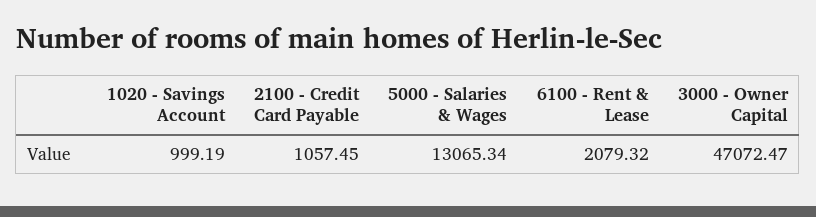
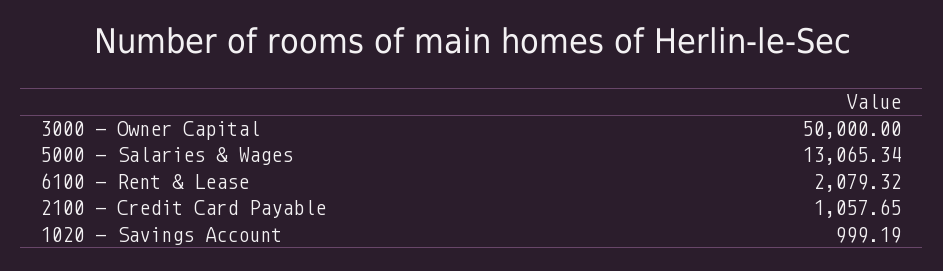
2100 - Credit Card Payable: 1057.45 -> 1057.65
3000 - Owner Capital: 47072.47 -> 50000

